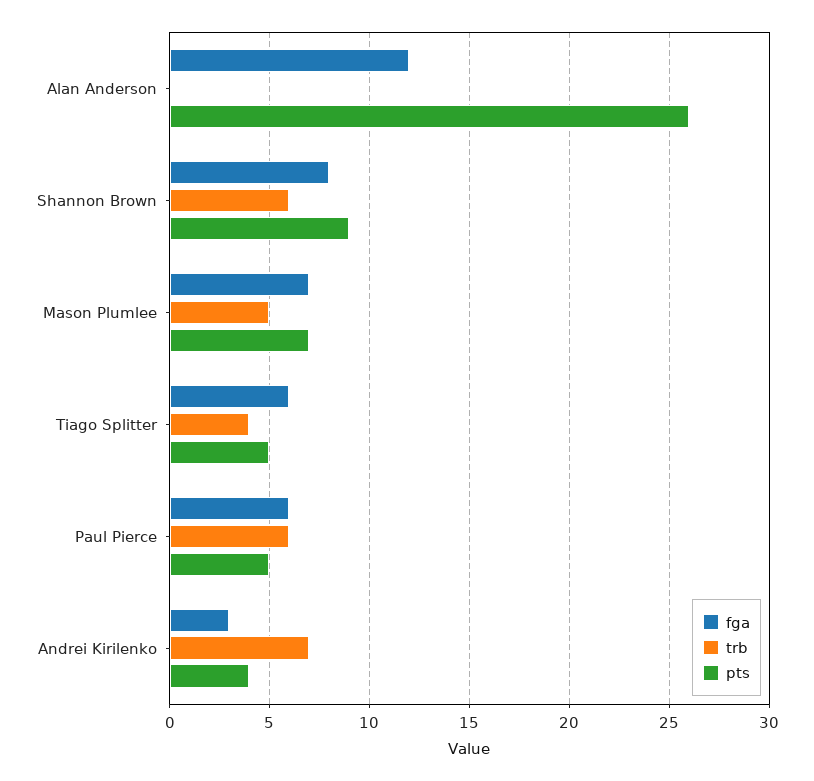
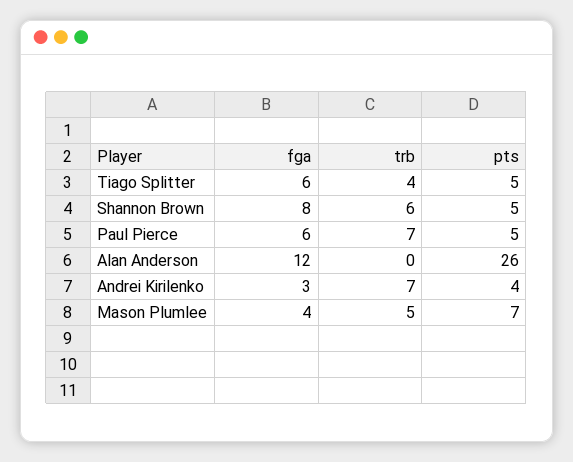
pts, Shannon Brown: 9 -> 5
fga, Mason Plumlee: 7 -> 4
trb, Paul Pierce: 6 -> 7

